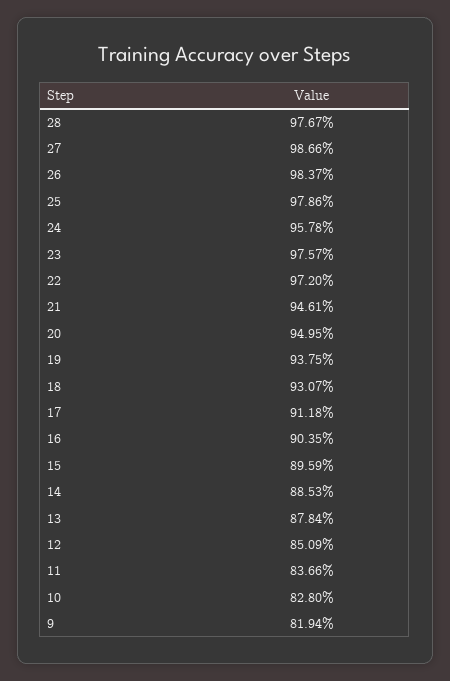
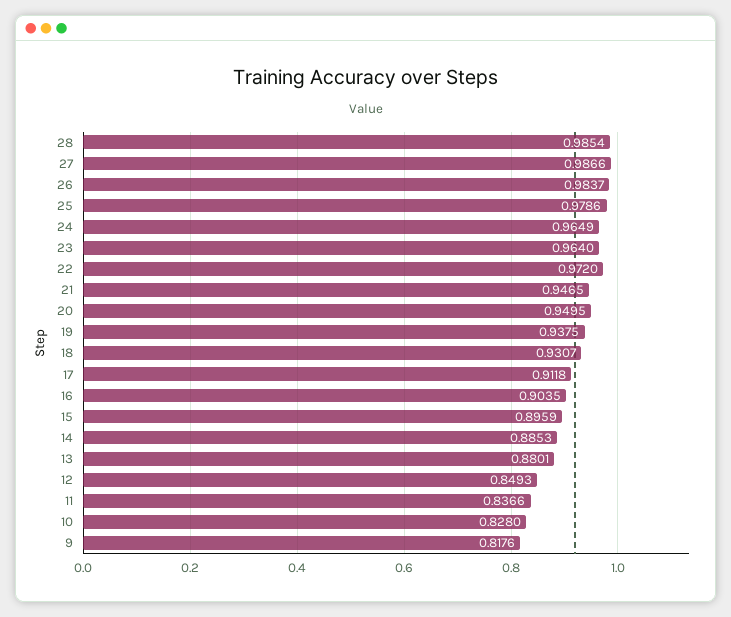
28: 0.9767 -> 0.9854
24: 0.9578 -> 0.9649
23: 0.9757 -> 0.964
21: 0.9461 -> 0.9465
13: 0.8784 -> 0.8801
12: 0.8509 -> 0.8493
9: 0.8194 -> 0.8176

